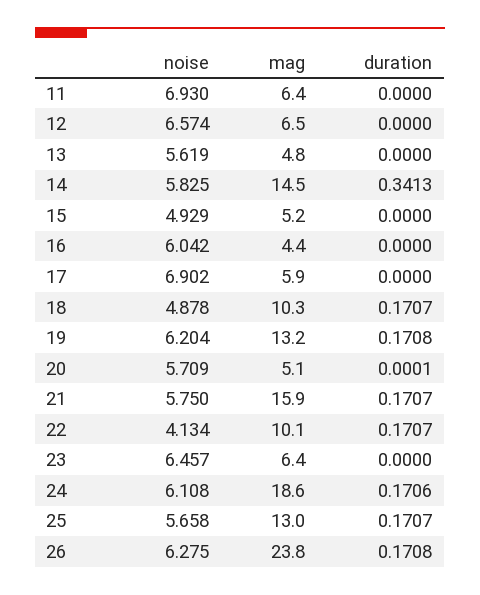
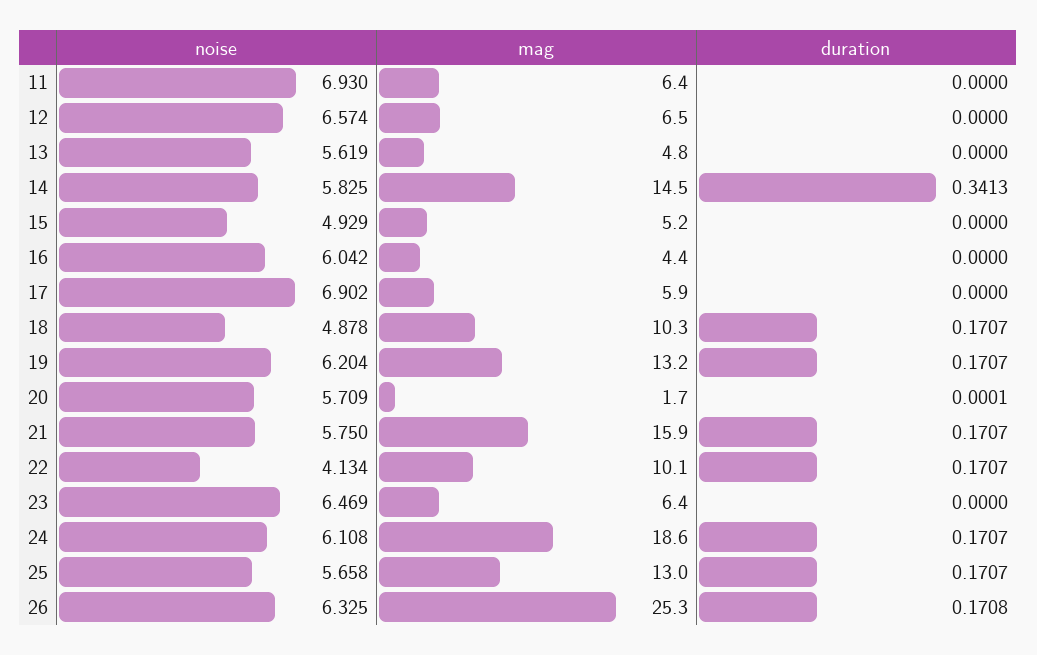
duration, 19: 0.1708 -> 0.1707
mag, 20: 5.1 -> 1.7
noise, 23: 6.457 -> 6.469
duration, 24: 0.1706 -> 0.1707
noise, 26: 6.275 -> 6.325
mag, 26: 23.8 -> 25.3

